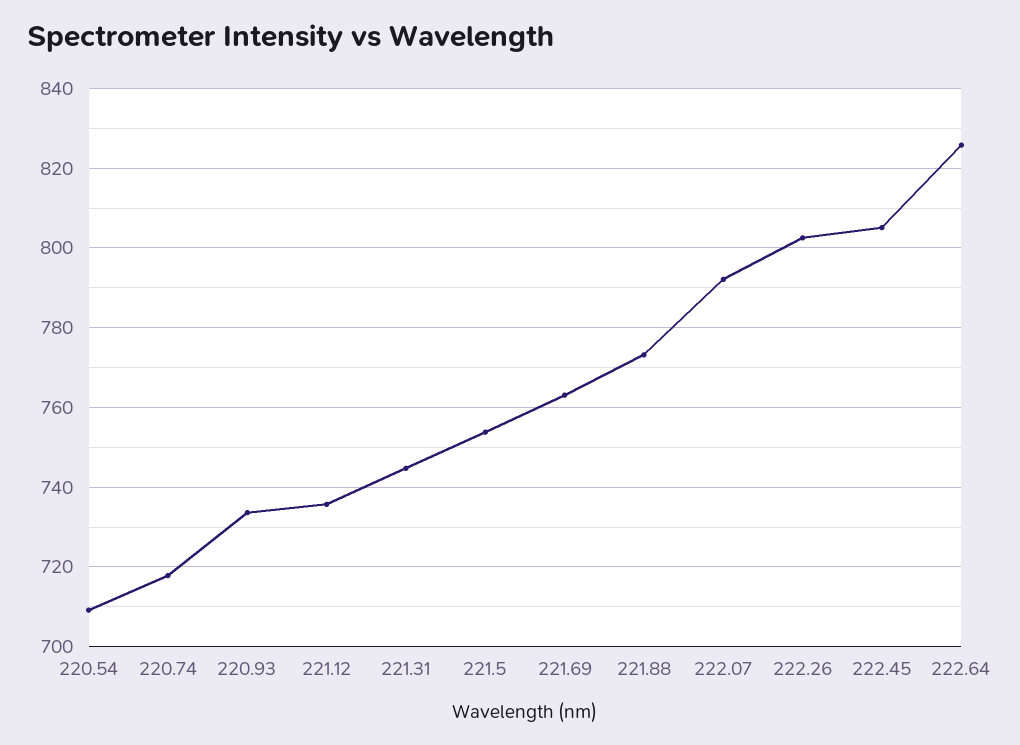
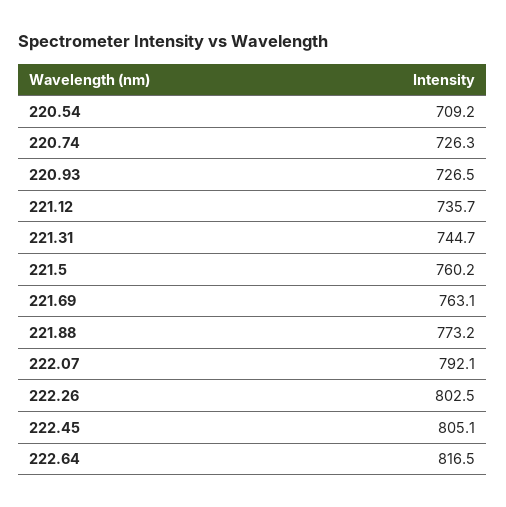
220.74: 718 -> 726.3
220.93: 734 -> 726.5
221.5: 754 -> 760.2
222.64: 826 -> 816.5

